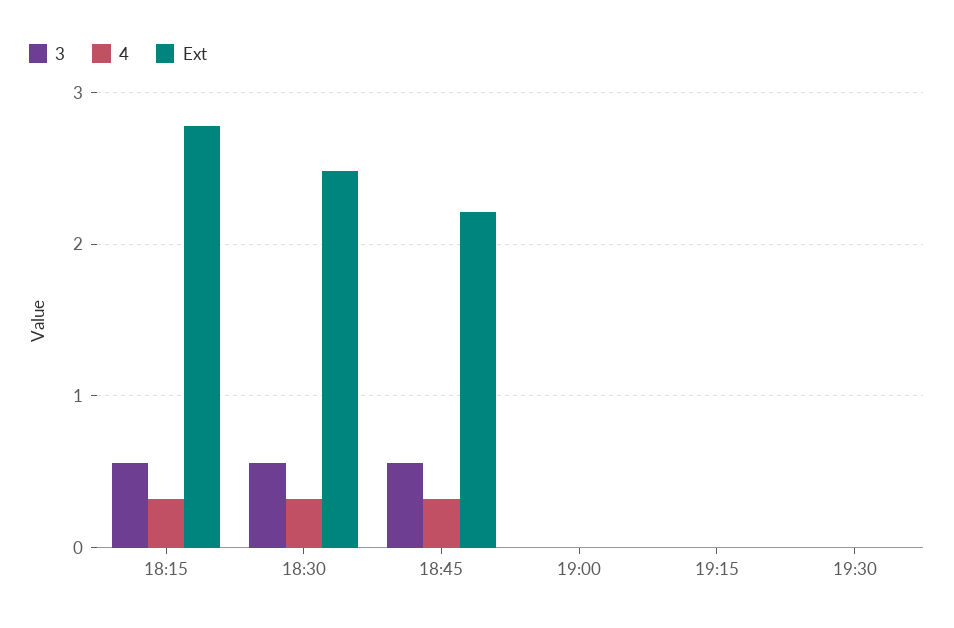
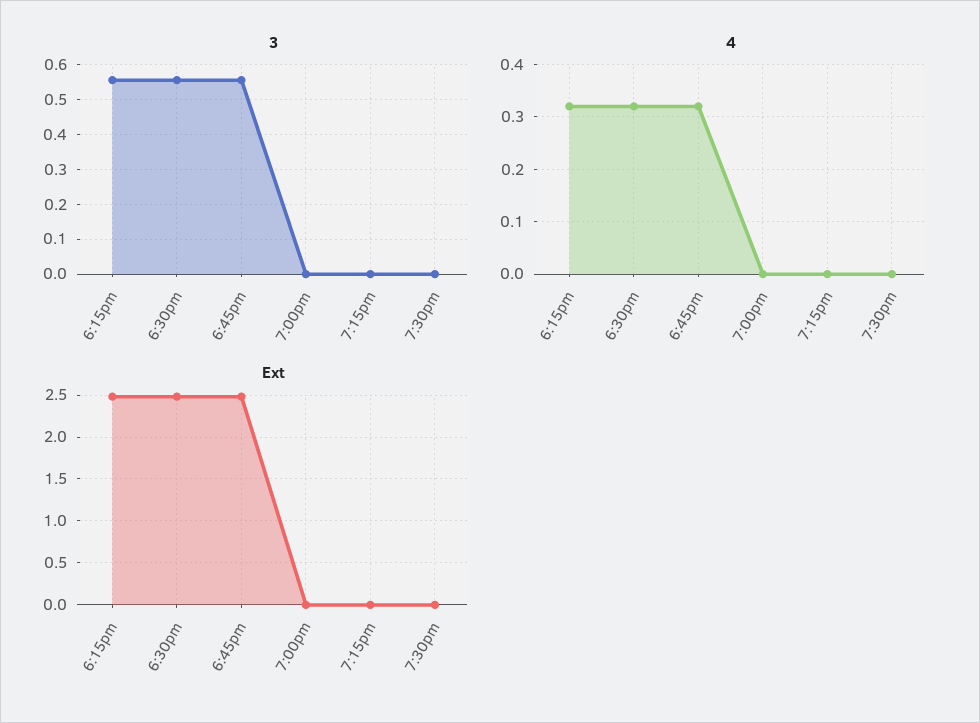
Ext, 18:15: 2.8 -> 2.5
Ext, 18:45: 2.2 -> 2.5

